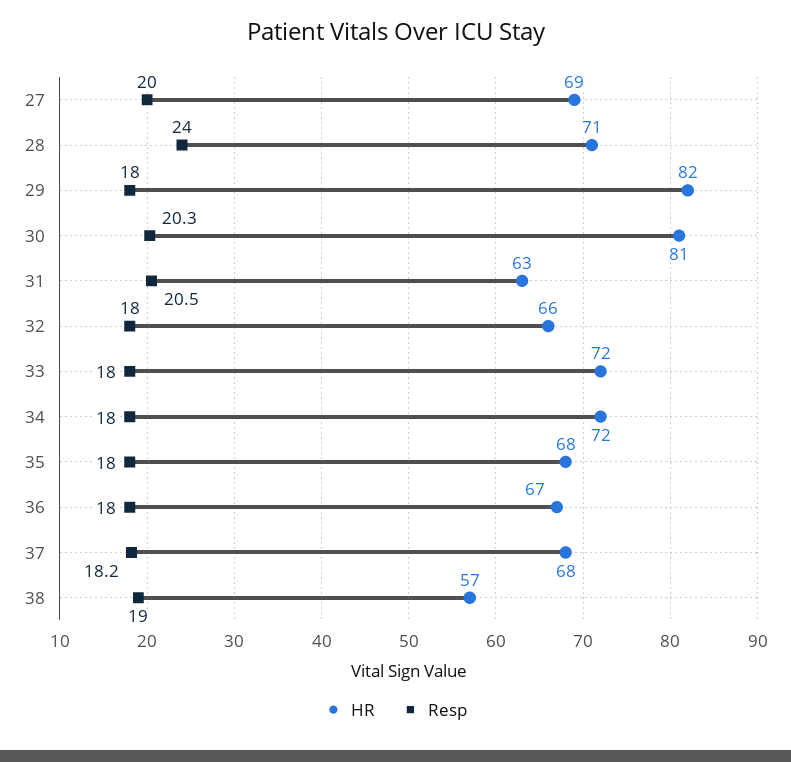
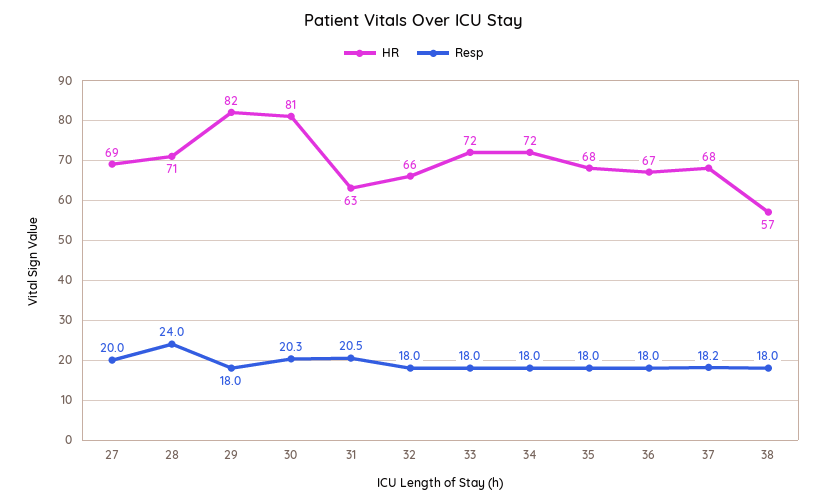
Resp, 38: 19 -> 18

